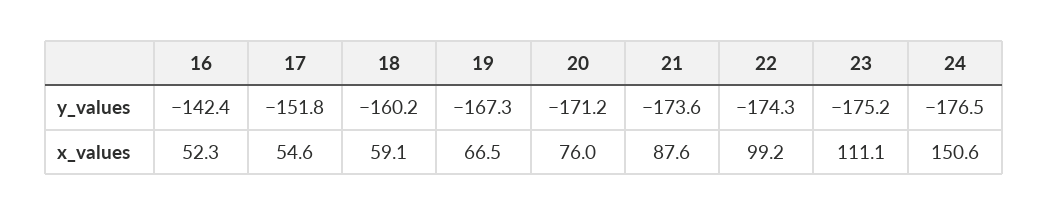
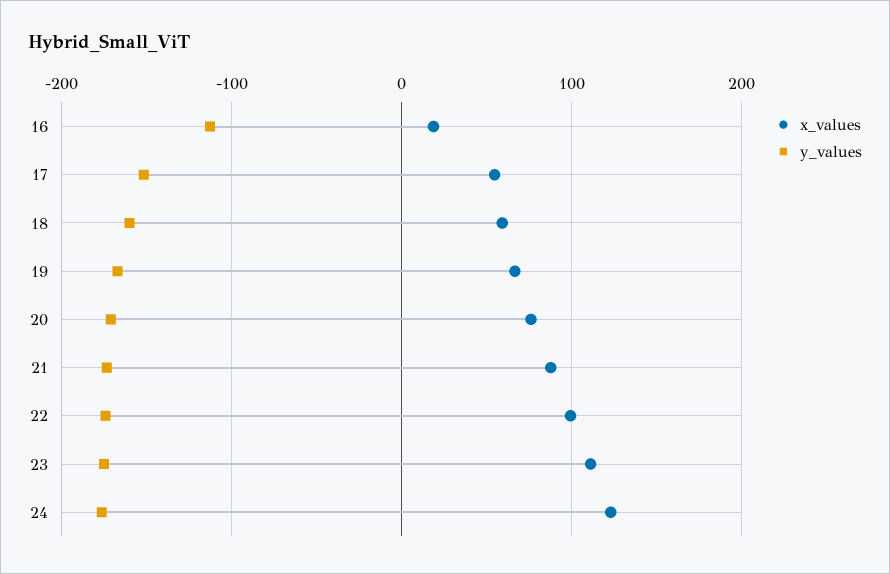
y_values, 16: -142.4 -> -110
x_values, 16: 52.3 -> 20
x_values, 24: 150.6 -> 120

